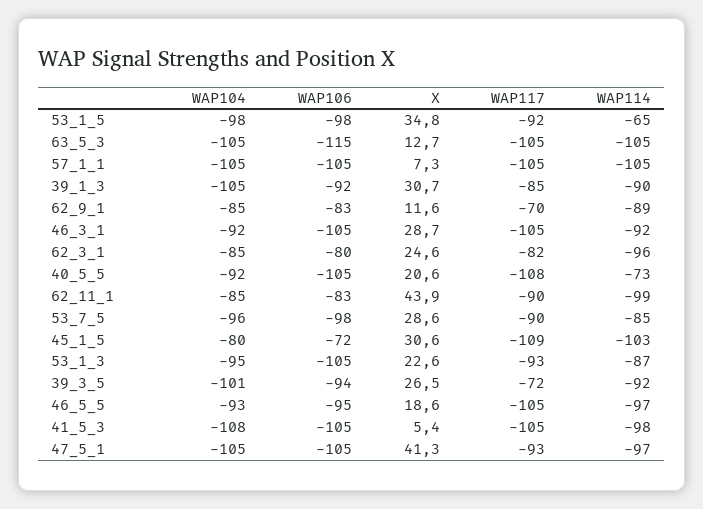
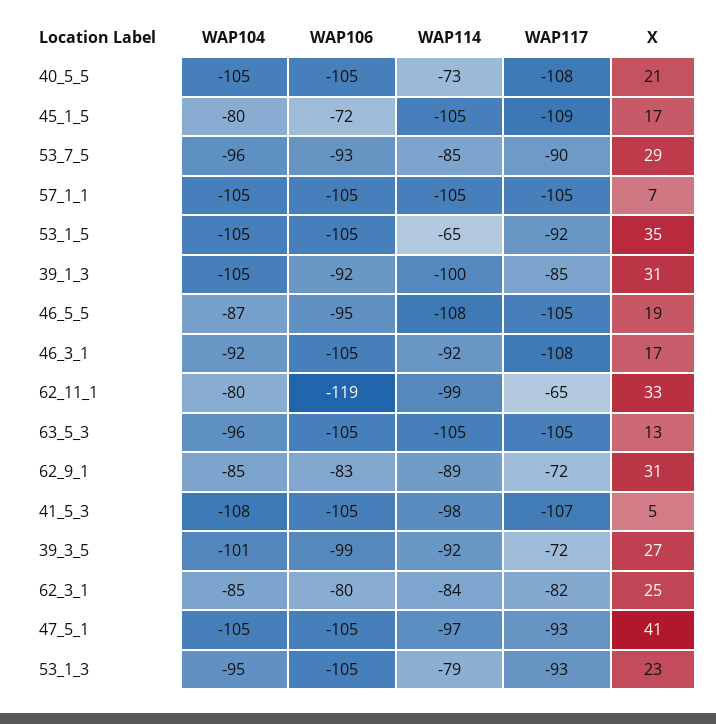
WAP104, 53_1_5: -98 -> -105
WAP106, 53_1_5: -98 -> -105
WAP104, 63_5_3: -105 -> -96
WAP106, 63_5_3: -115 -> -105
WAP114, 39_1_3: -90 -> -100
X, 62_9_1: 11.6 -> 31
WAP117, 62_9_1: -70 -> -72
X, 46_3_1: 28.7 -> 17
WAP117, 46_3_1: -105 -> -108
WAP114, 62_3_1: -96 -> -84
WAP104, 40_5_5: -92 -> -105
WAP104, 62_11_1: -85 -> -80
WAP106, 62_11_1: -83 -> -119
X, 62_11_1: 43.9 -> 33
WAP117, 62_11_1: -90 -> -65
WAP106, 53_7_5: -98 -> -93
X, 45_1_5: 30.6 -> 17
WAP114, 45_1_5: -103 -> -105
WAP114, 53_1_3: -87 -> -79
WAP106, 39_3_5: -94 -> -99
WAP104, 46_5_5: -93 -> -87
WAP114, 46_5_5: -97 -> -108
WAP117, 41_5_3: -105 -> -107

